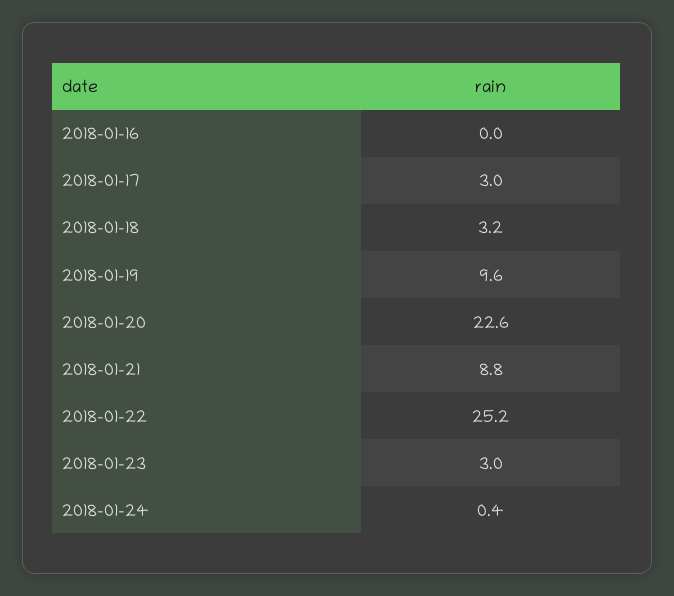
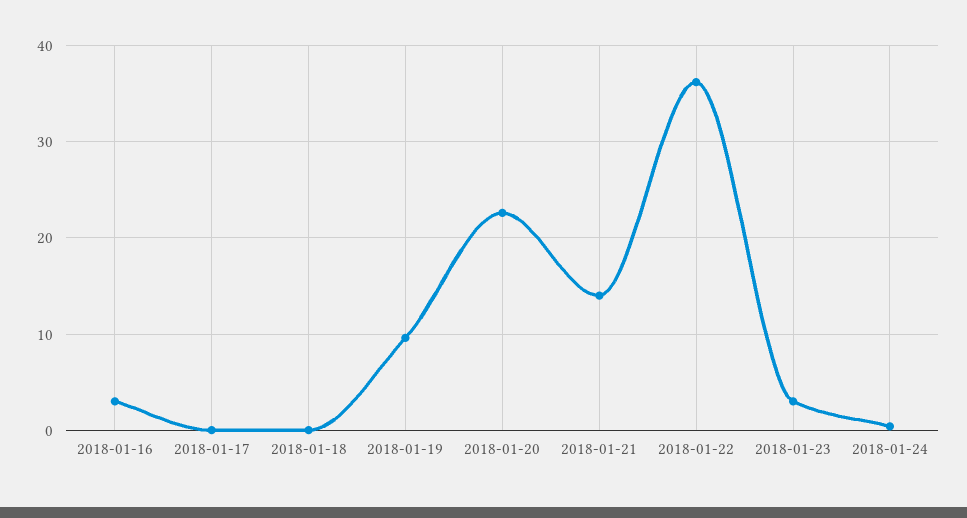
2018-01-16: 0 -> 3
2018-01-17: 3 -> 0
2018-01-18: 3.2 -> 0
2018-01-21: 8.8 -> 14
2018-01-22: 25.2 -> 36

